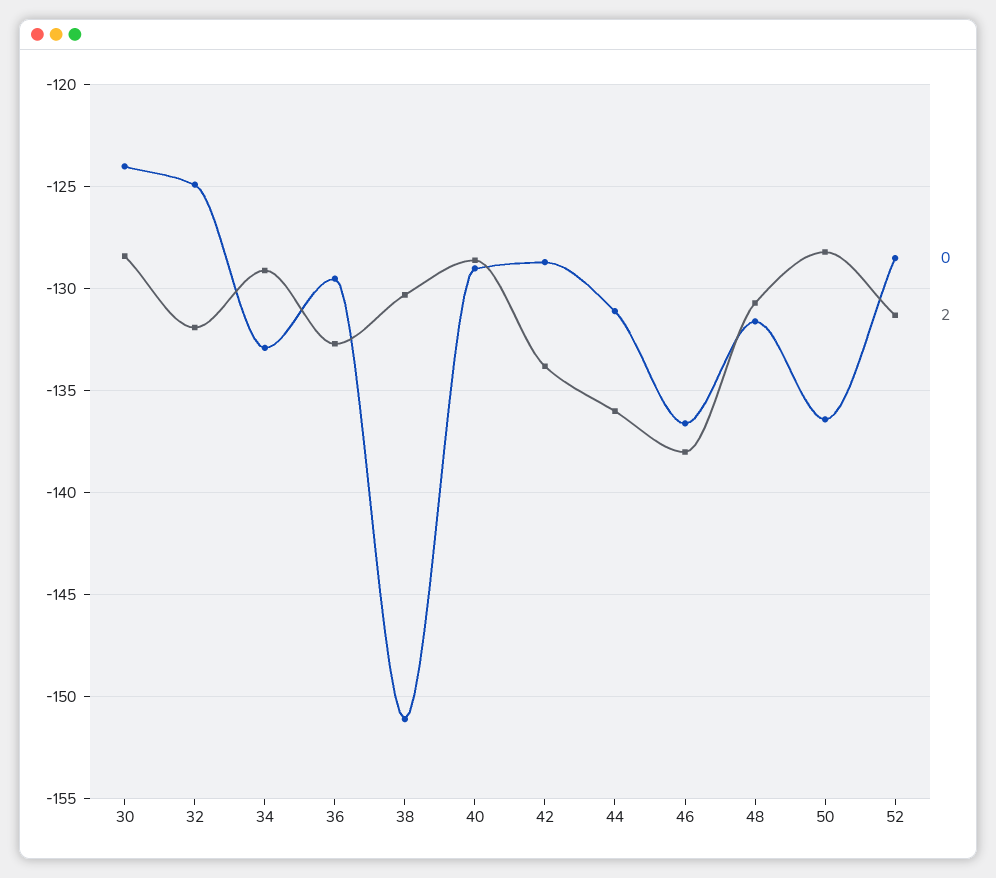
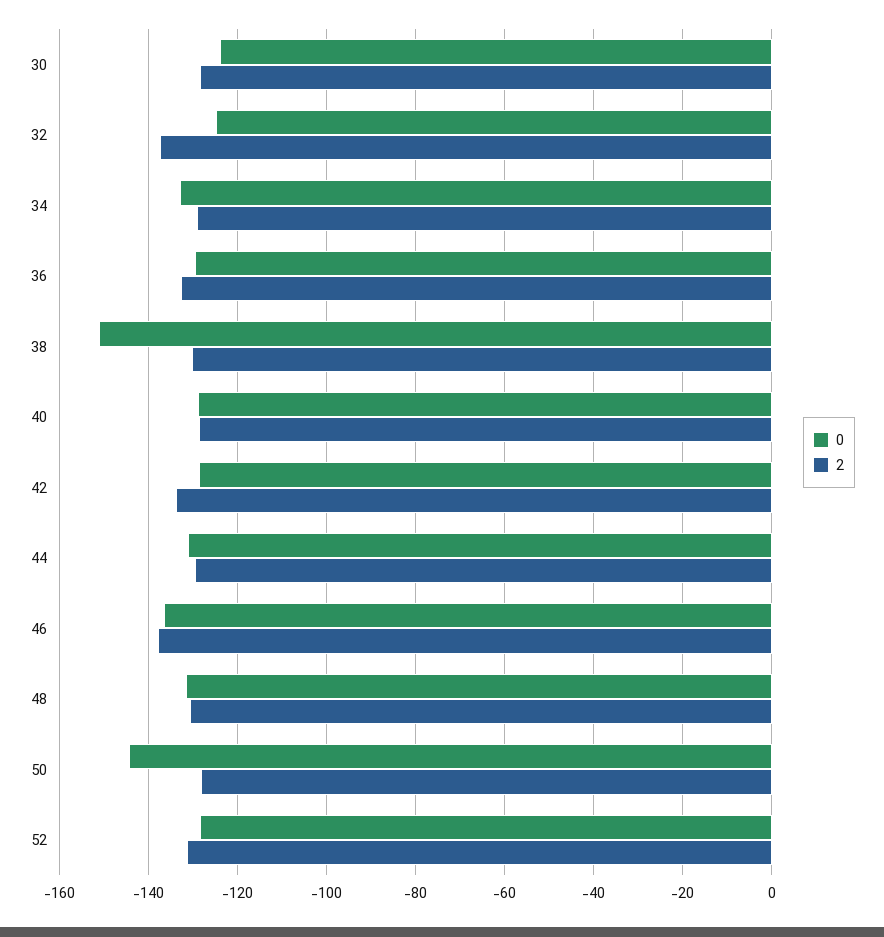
2, 32: -132 -> -138
2, 44: -136 -> -130
0, 50: -136.5 -> -144

